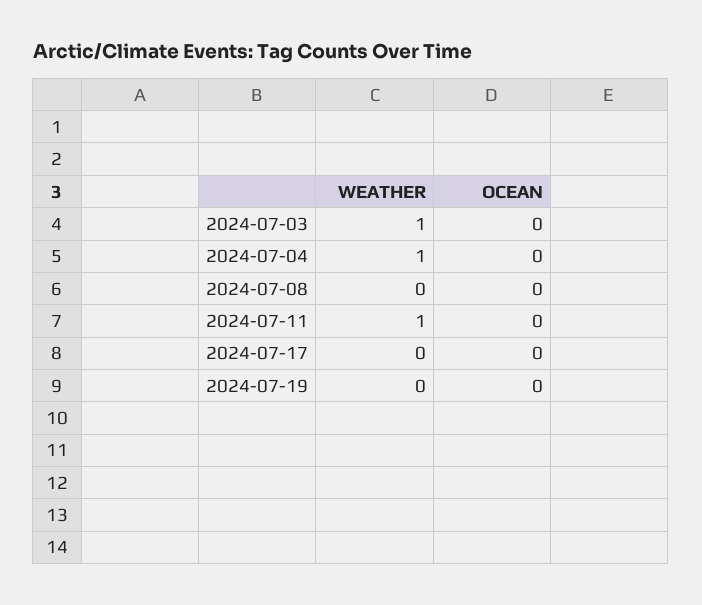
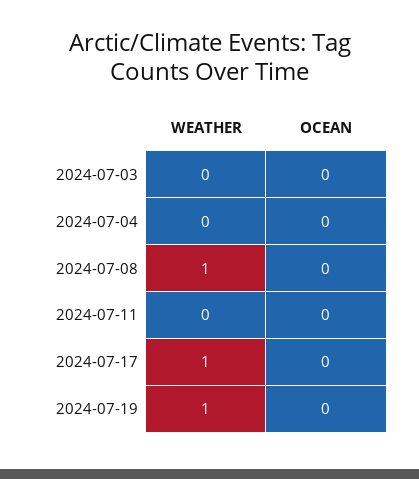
WEATHER, 2024-07-03: 1 -> 0
WEATHER, 2024-07-04: 1 -> 0
WEATHER, 2024-07-08: 0 -> 1
WEATHER, 2024-07-11: 1 -> 0
WEATHER, 2024-07-17: 0 -> 1
WEATHER, 2024-07-19: 0 -> 1

